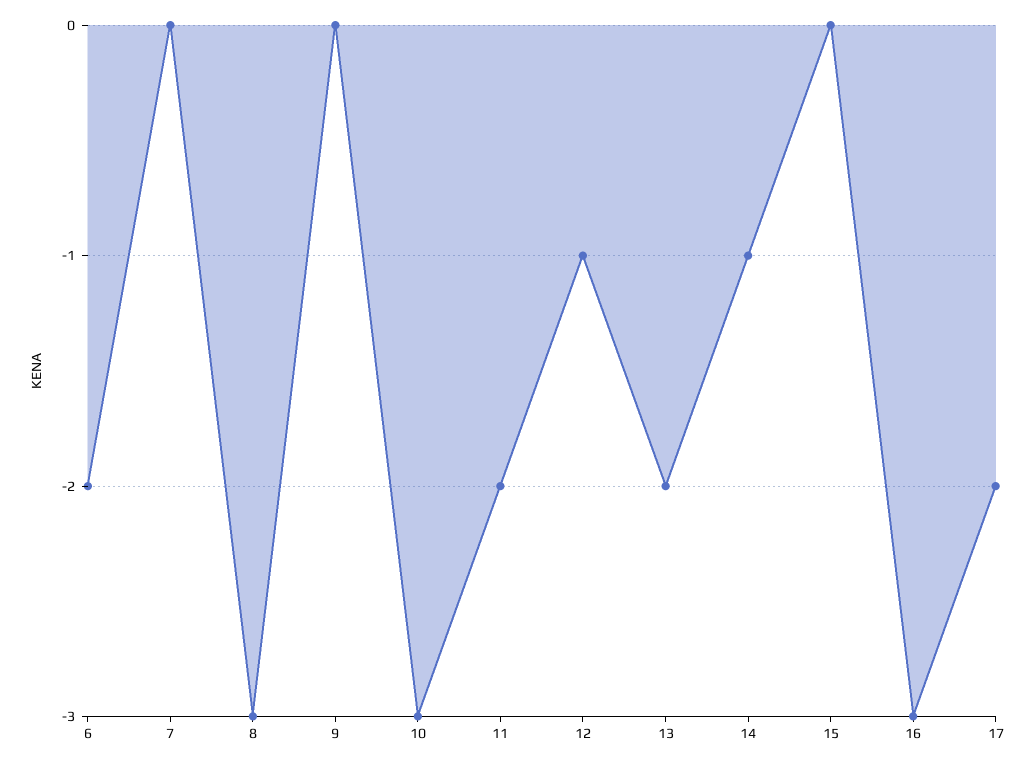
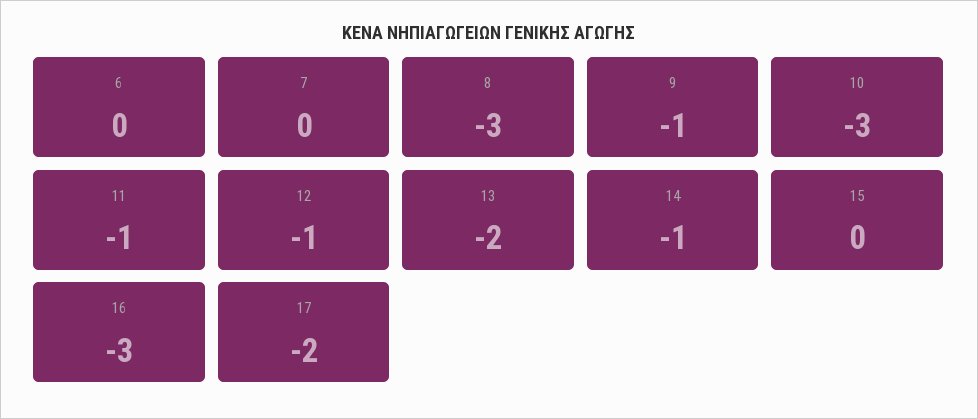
6: -2 -> 0
9: 0 -> -1
11: -2 -> -1

